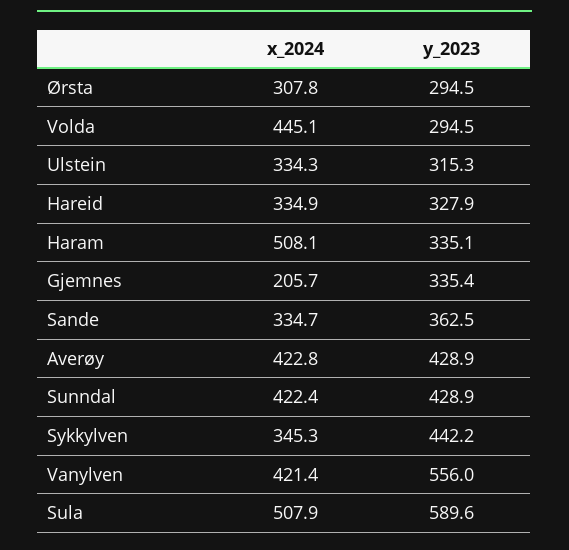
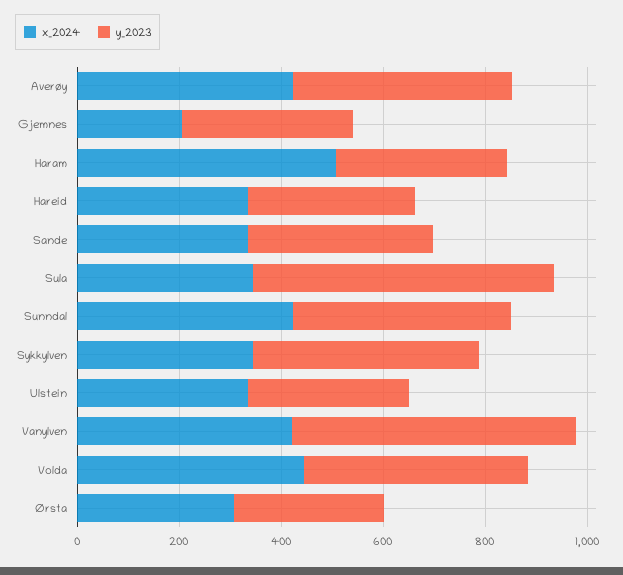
y_2023, Volda: 294.5 -> 450
x_2024, Sula: 507.9 -> 350

